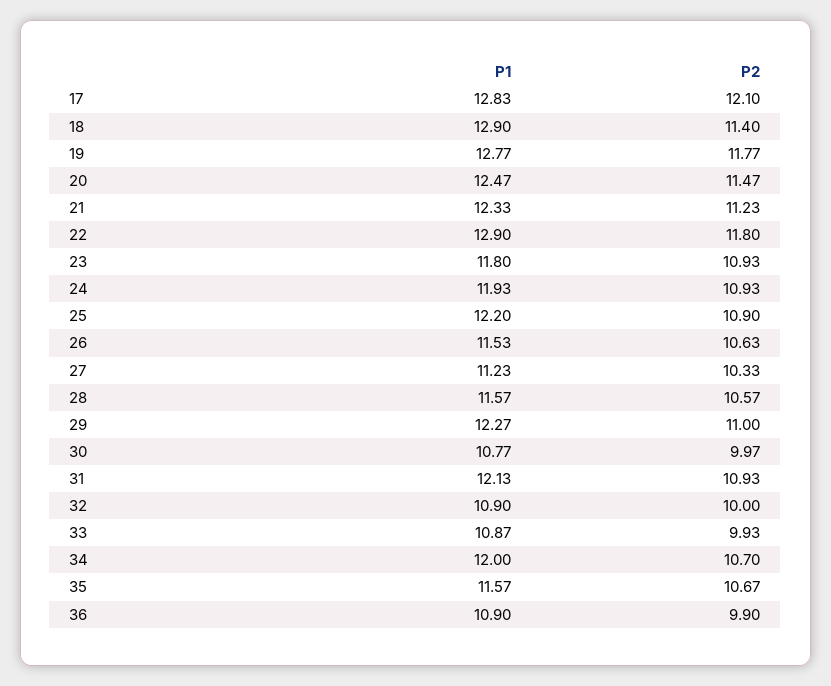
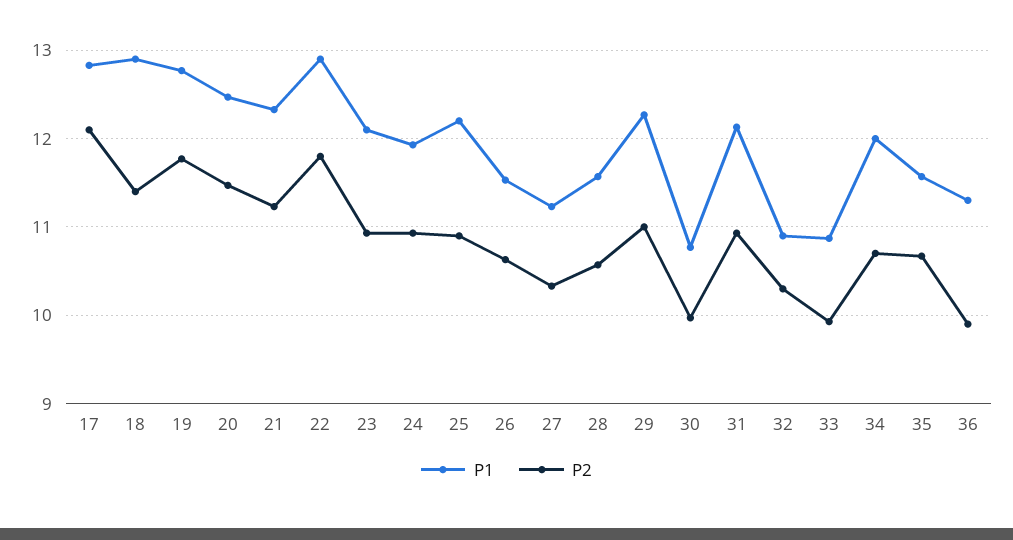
P1, 23: 11.8 -> 12.1
P2, 32: 10 -> 10.3
P1, 36: 10.9 -> 11.3

